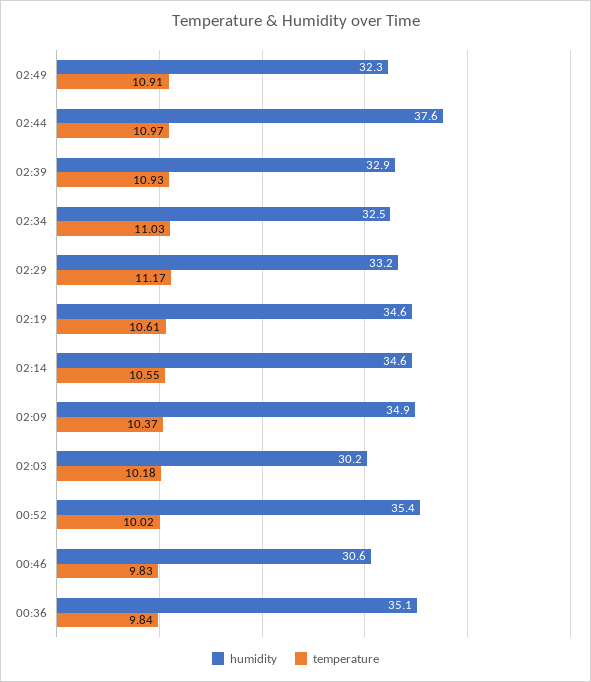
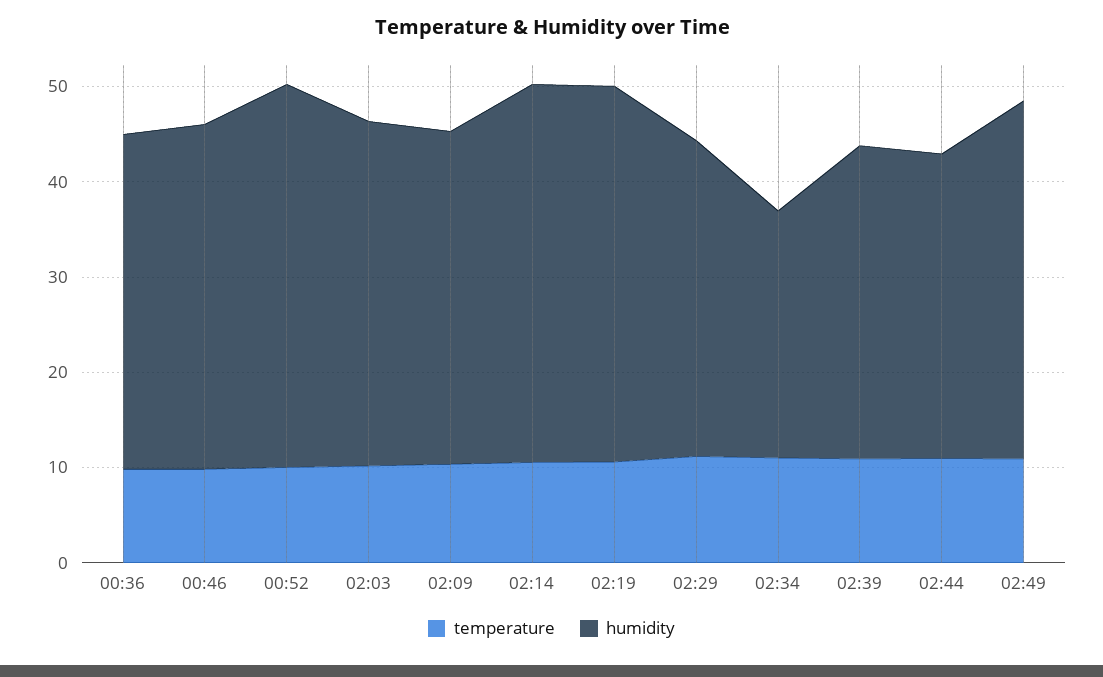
humidity, 02:49: 32.3 -> 38
humidity, 02:44: 37.6 -> 32
humidity, 02:34: 32.5 -> 26
humidity, 02:19: 34.6 -> 40
humidity, 02:14: 34.6 -> 40
humidity, 02:03: 30.2 -> 36
humidity, 00:52: 35.4 -> 40
humidity, 00:46: 30.6 -> 36

